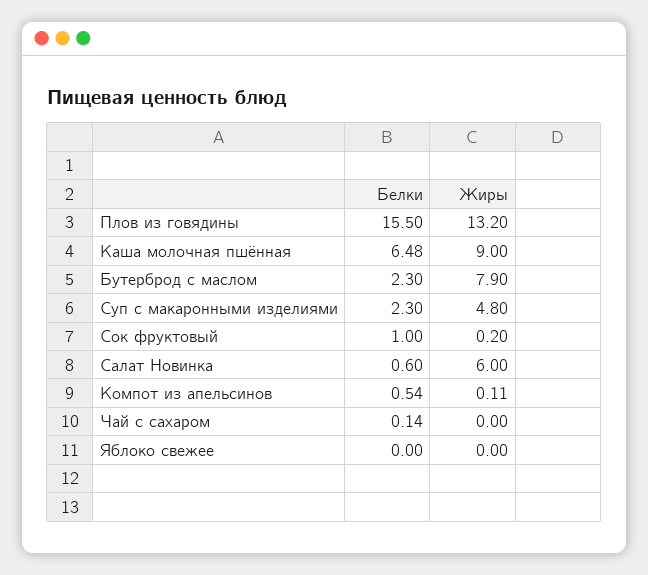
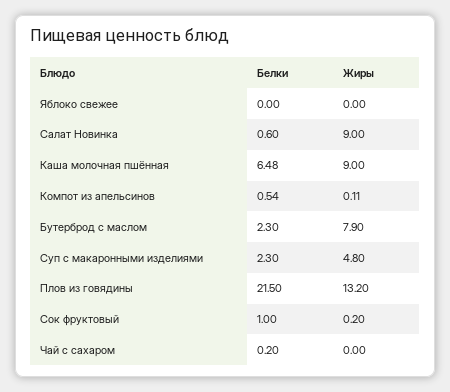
Белки, Плов из говядины: 15.5 -> 21.5
Жиры, Салат Новинка: 6 -> 9
Белки, Чай с сахаром: 0.14 -> 0.2

